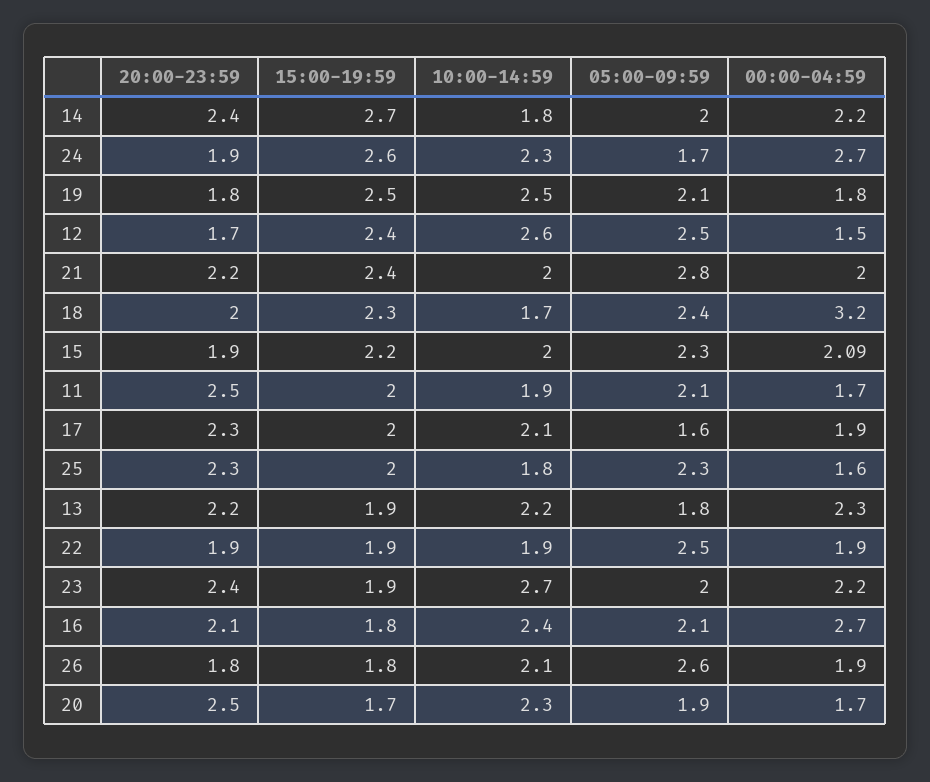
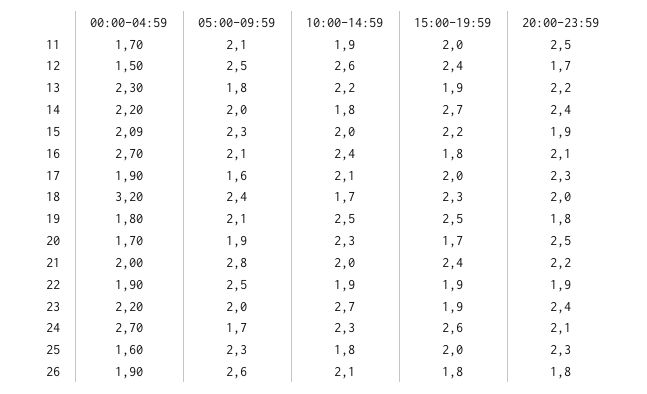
20:00-23:59, 24: 1.9 -> 2.1

